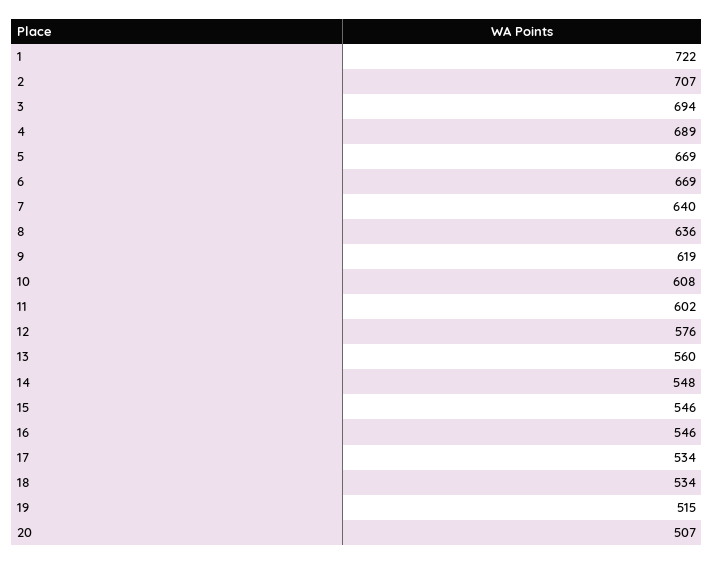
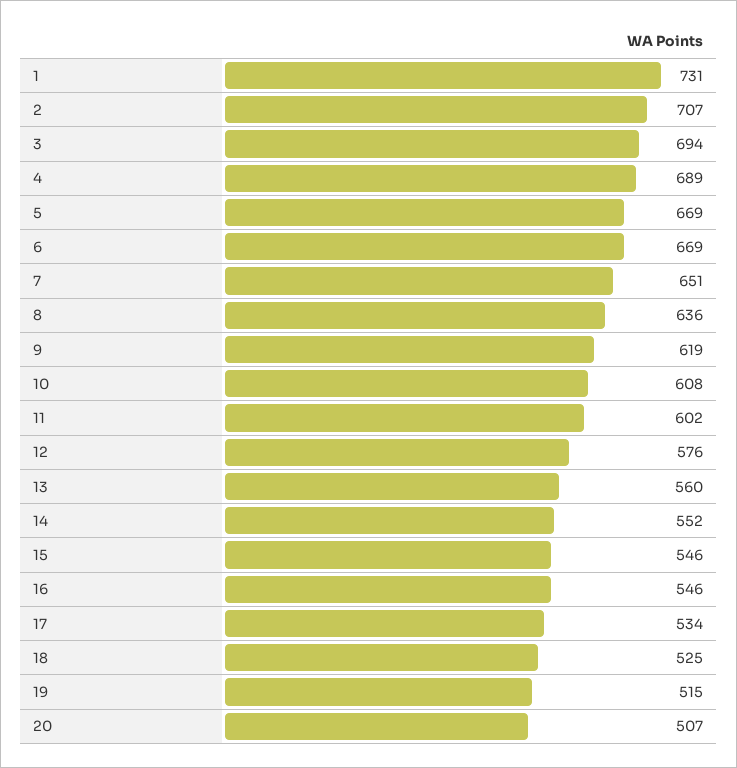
1: 722 -> 731
7: 640 -> 651
14: 548 -> 552
18: 534 -> 525

